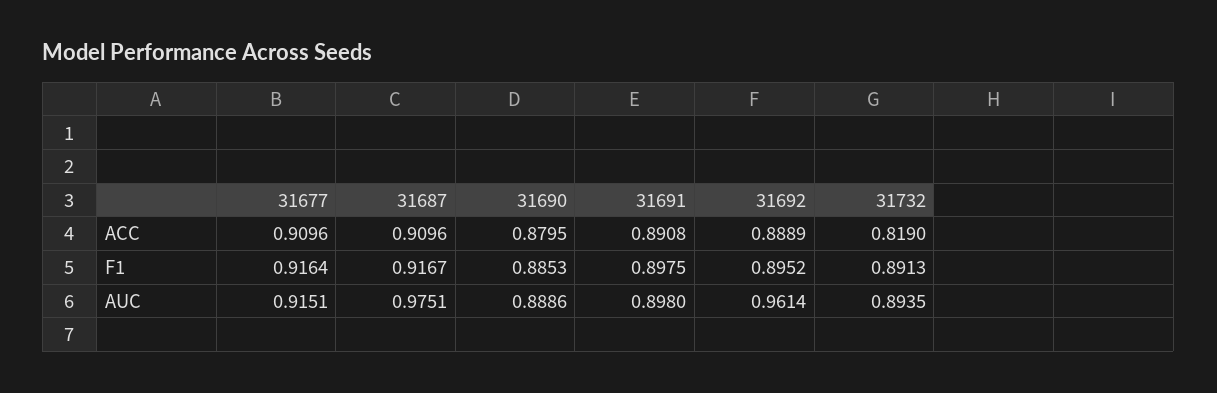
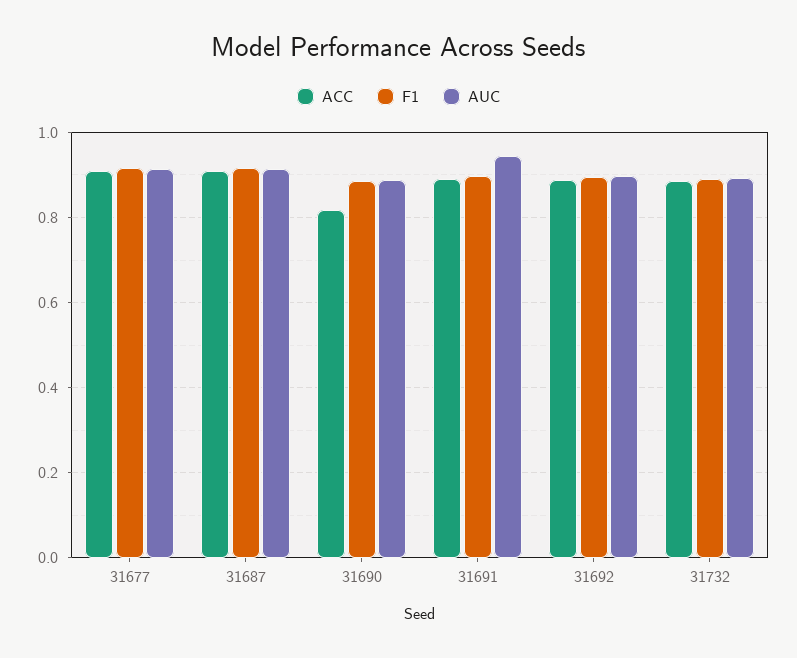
ACC, 31690: 0.8795 -> 0.82
ACC, 31732: 0.819 -> 0.88
AUC, 31687: 0.9751 -> 0.92
AUC, 31691: 0.898 -> 0.94
AUC, 31692: 0.9614 -> 0.9

